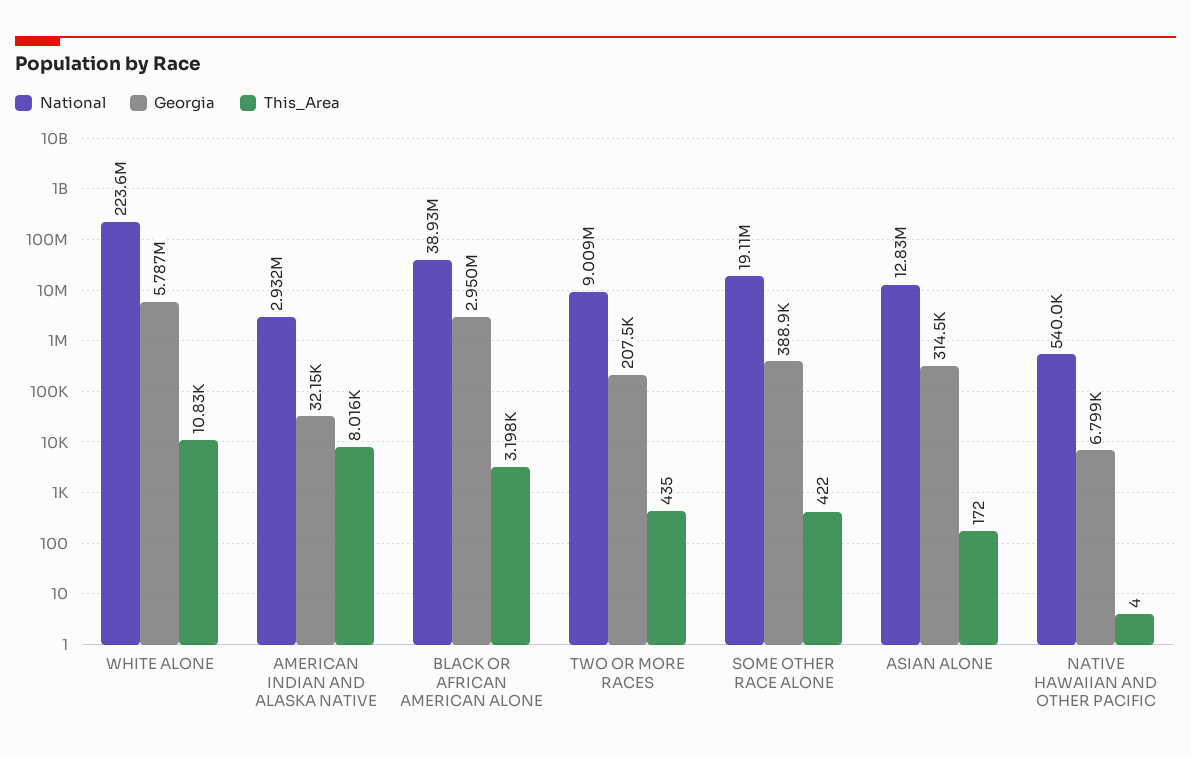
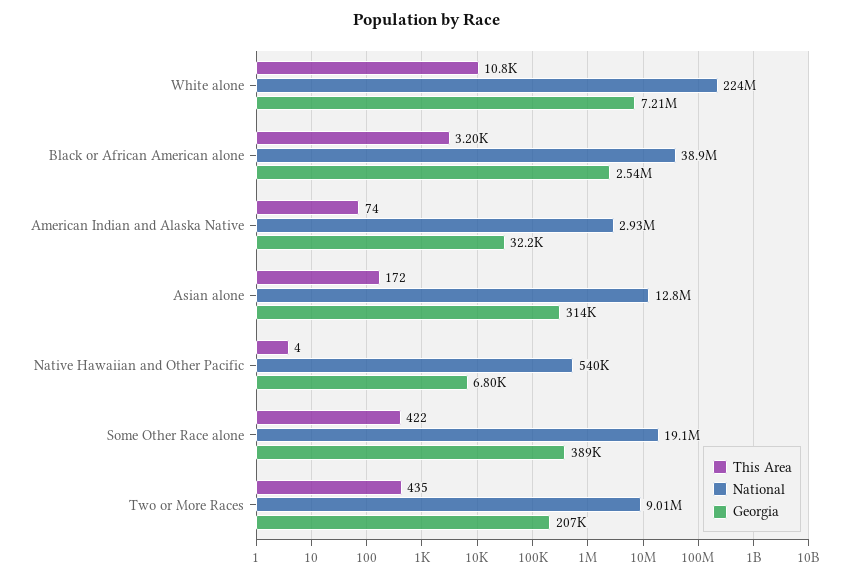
Georgia, WHITE ALONE: 5787000 -> 7210000
This_Area, AMERICAN INDIAN AND ALASKA NATIVE: 8016 -> 74
Georgia, BLACK OR AFRICAN AMERICAN ALONE: 2950000 -> 2540000

